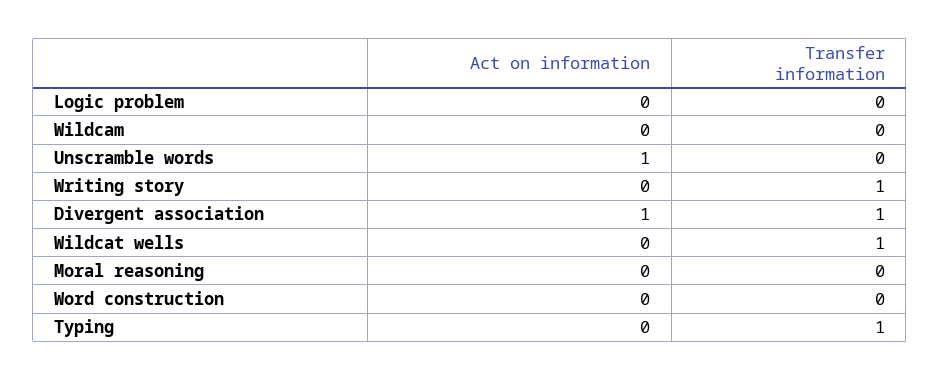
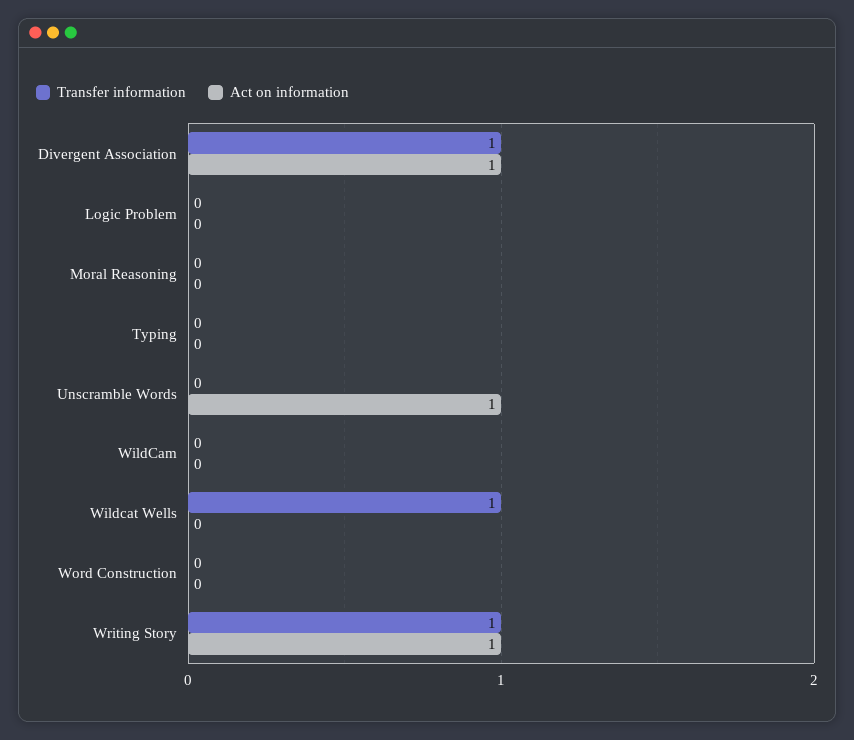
Act on information, Writing story: 0 -> 1
Transfer information, Typing: 1 -> 0

